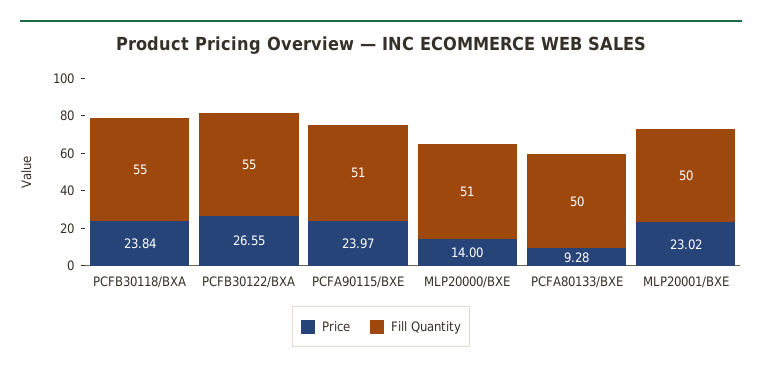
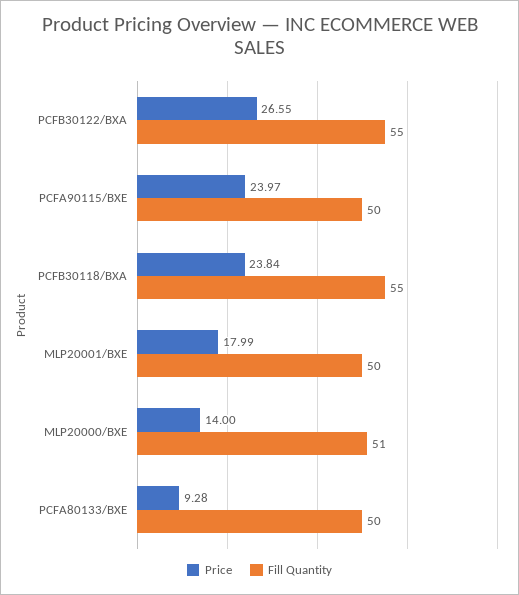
Fill Quantity, PCFA90115/BXE: 51 -> 50
Price, MLP20001/BXE: 23.02 -> 17.99

